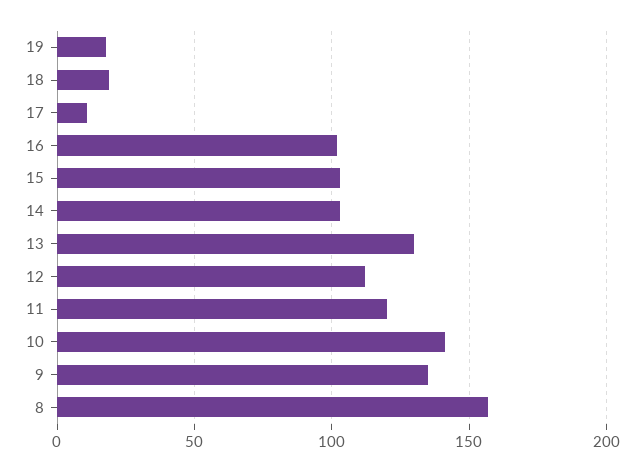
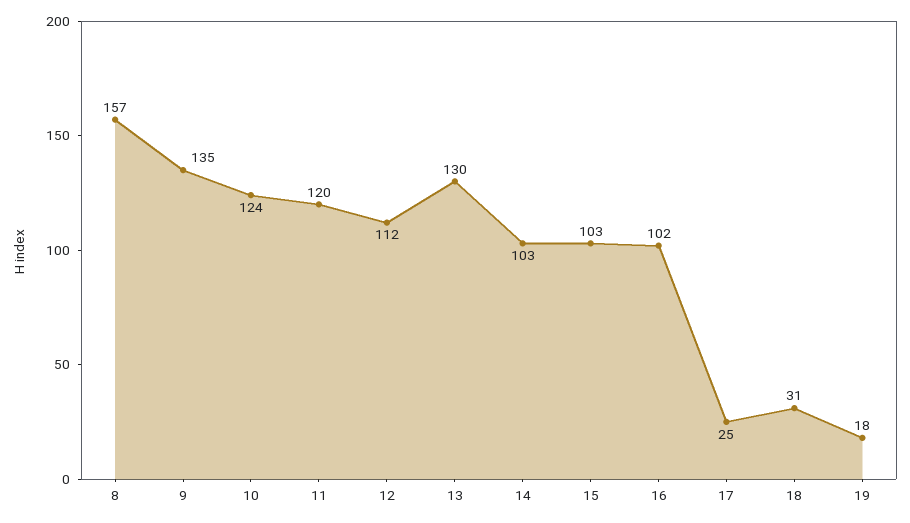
18: 20 -> 31
17: 10 -> 25
10: 140 -> 124

